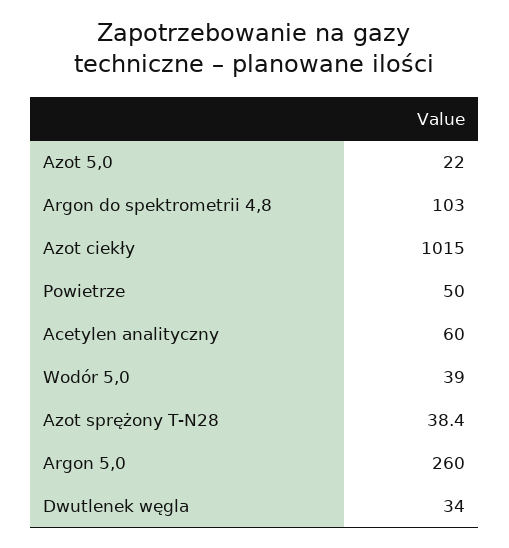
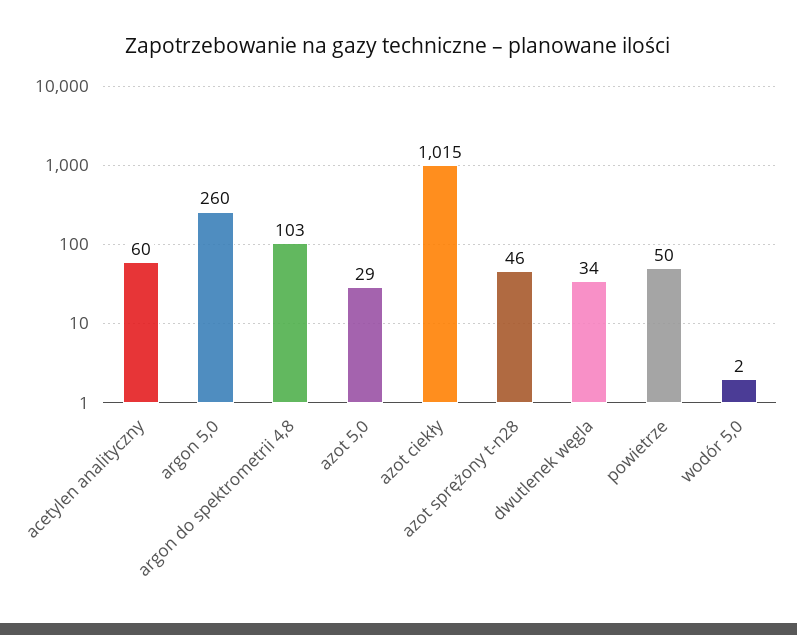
Azot 5,0: 22 -> 29
Wodór 5,0: 39 -> 2
Azot sprężony T-N28: 38.4 -> 46

